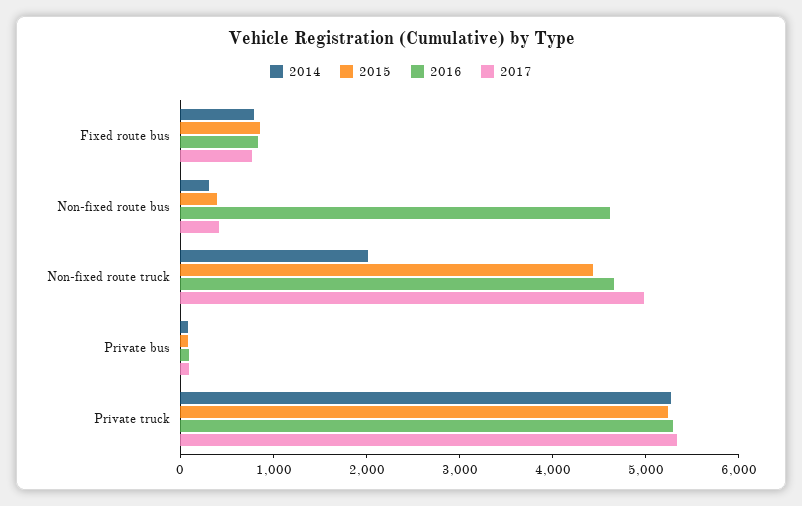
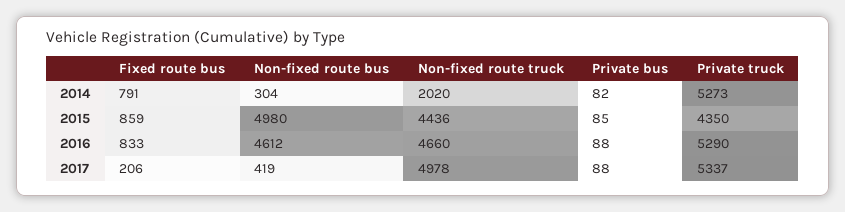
2017, Fixed route bus: 800 -> 206
2015, Non-fixed route bus: 400 -> 4980
2015, Private truck: 5200 -> 4350

